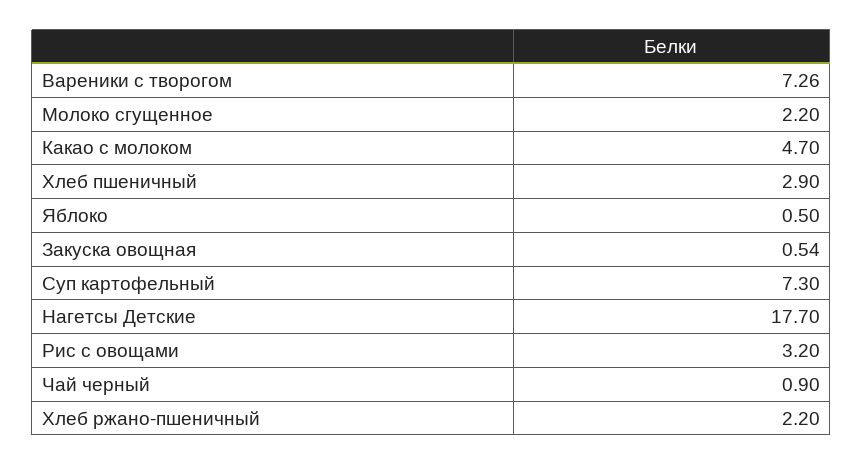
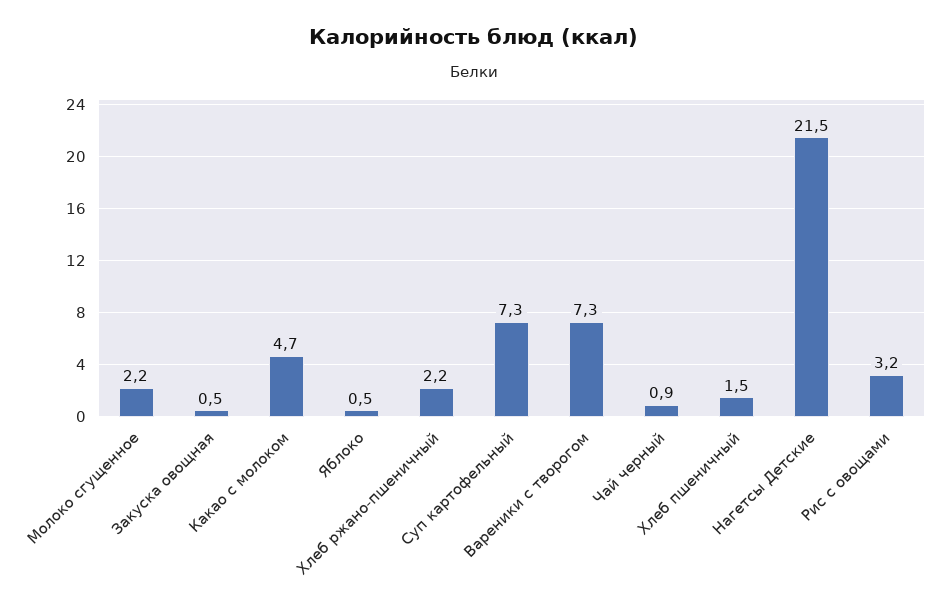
Хлеб пшеничный: 2.9 -> 1.5
Нагетсы Детские: 17.7 -> 21.5

